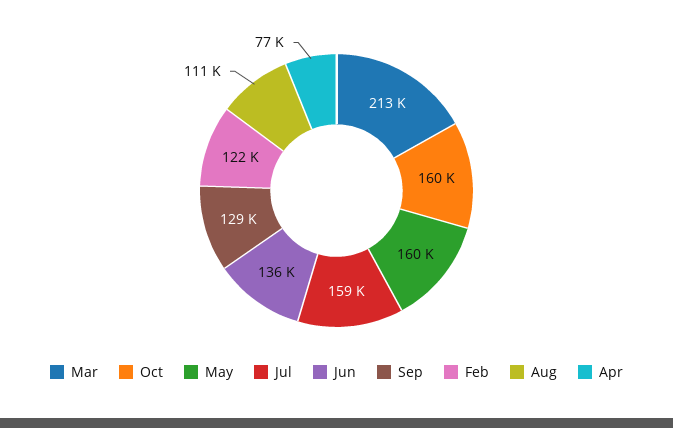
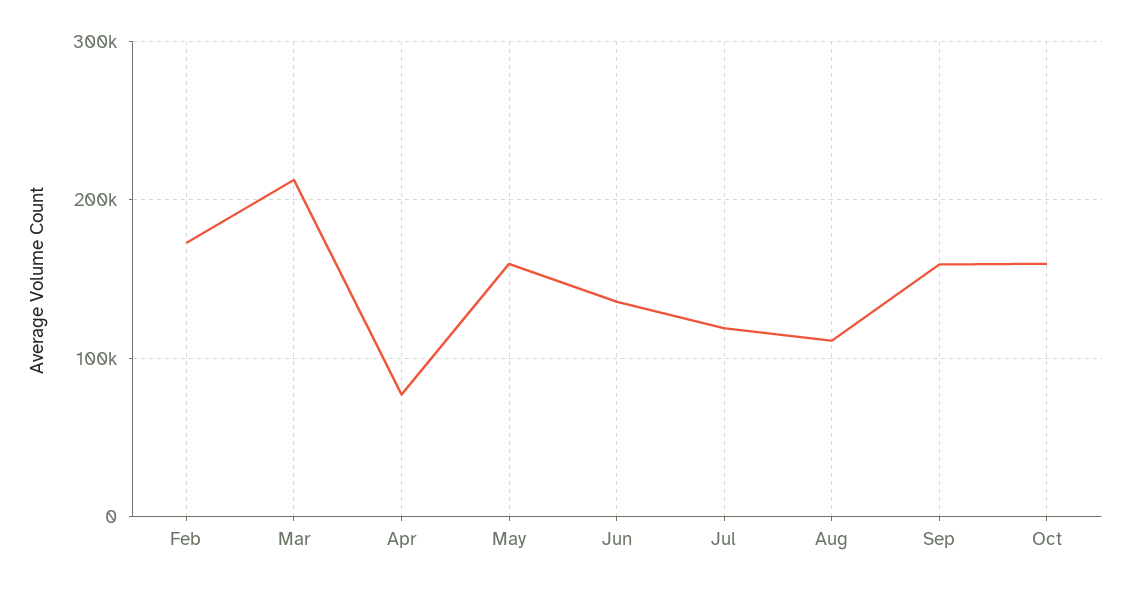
Jul: 159000 -> 120000
Sep: 129000 -> 160000
Feb: 122000 -> 170000

